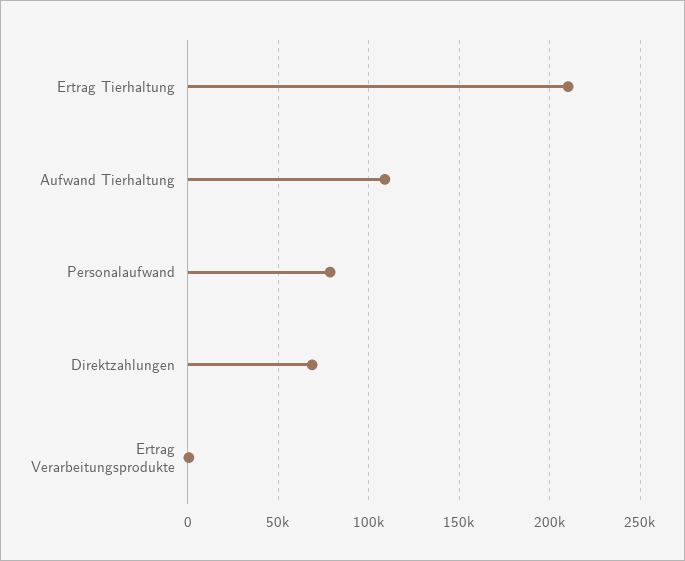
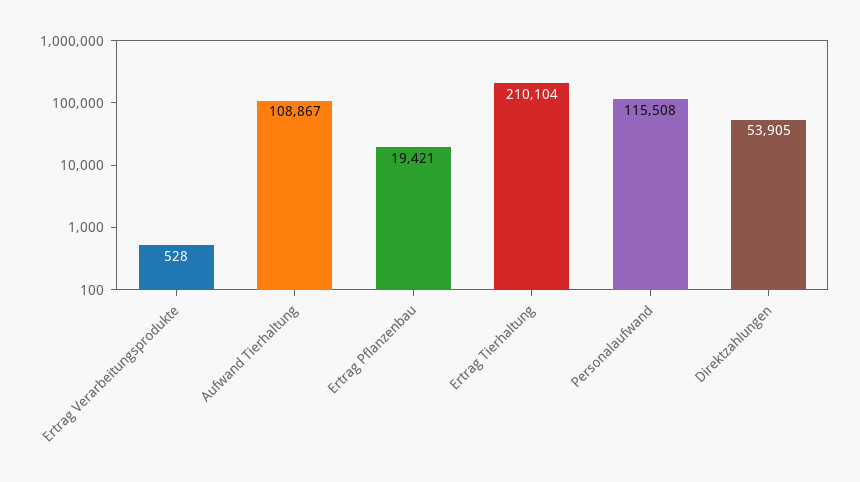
Personalaufwand: 80000 -> 115508
Direktzahlungen: 70000 -> 53905
Ertrag Pflanzenbau: none -> 19421

